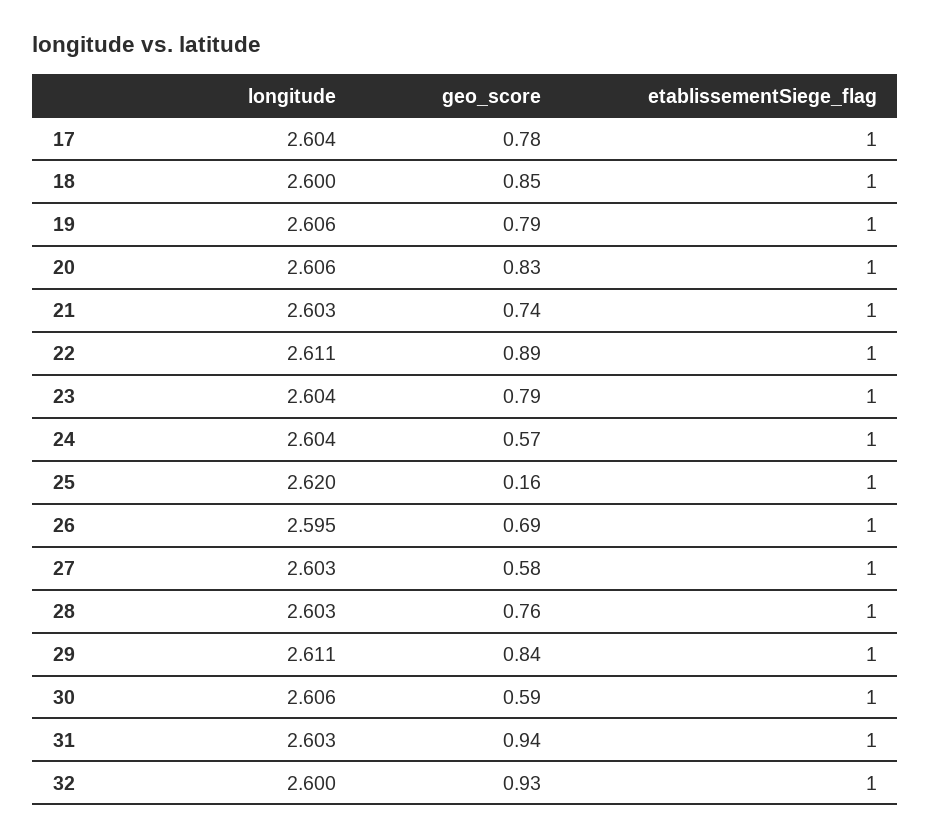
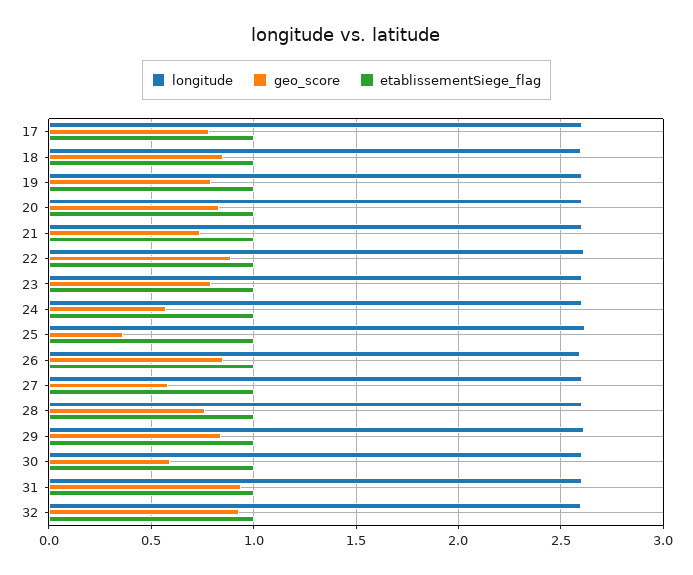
geo_score, 25: 0.16 -> 0.35
geo_score, 26: 0.69 -> 0.85

